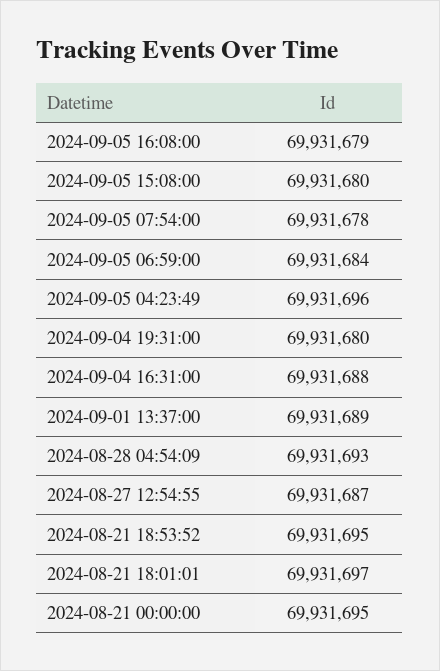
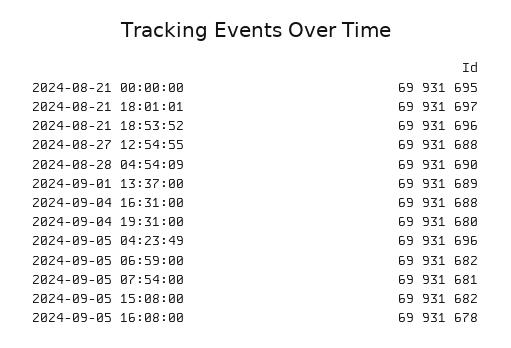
2024-09-05 16:08:00: 69931679 -> 69931678
2024-09-05 15:08:00: 69931680 -> 69931682
2024-09-05 07:54:00: 69931678 -> 69931681
2024-09-05 06:59:00: 69931684 -> 69931682
2024-08-28 04:54:09: 69931693 -> 69931690
2024-08-27 12:54:55: 69931687 -> 69931688
2024-08-21 18:53:52: 69931695 -> 69931696

